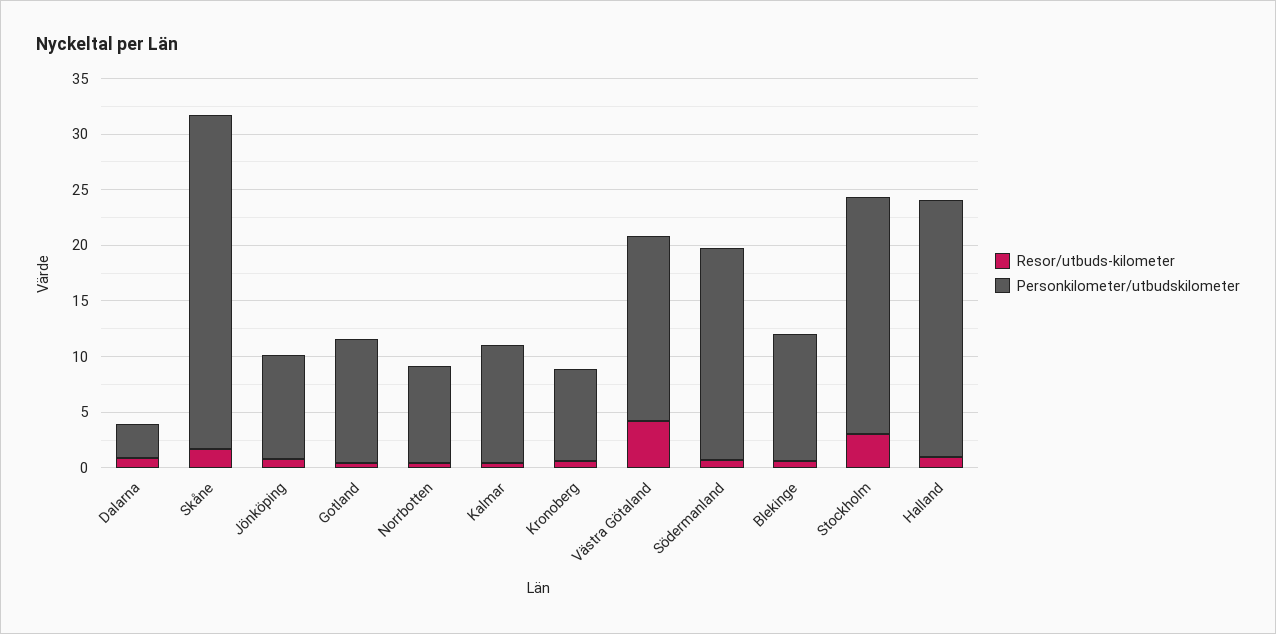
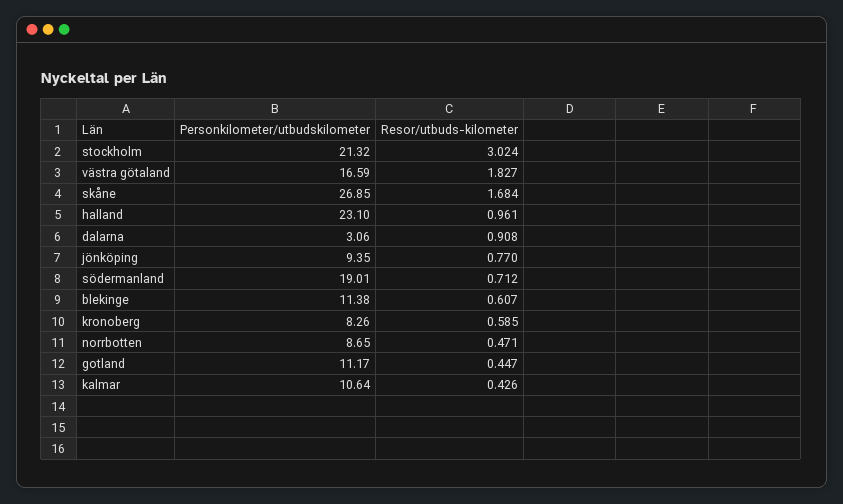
Personkilometer/utbudskilometer, Skåne: 30 -> 26.85
Resor/utbuds-kilometer, Västra Götaland: 4 -> 1.827

